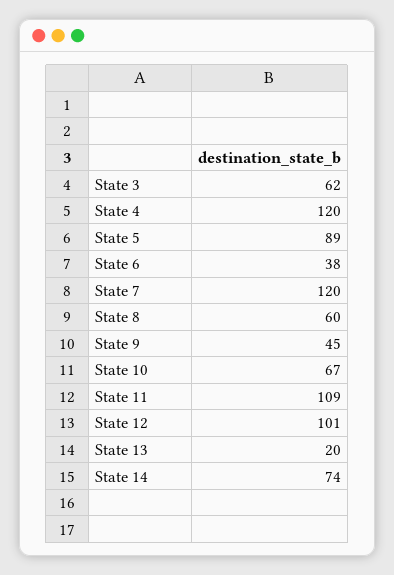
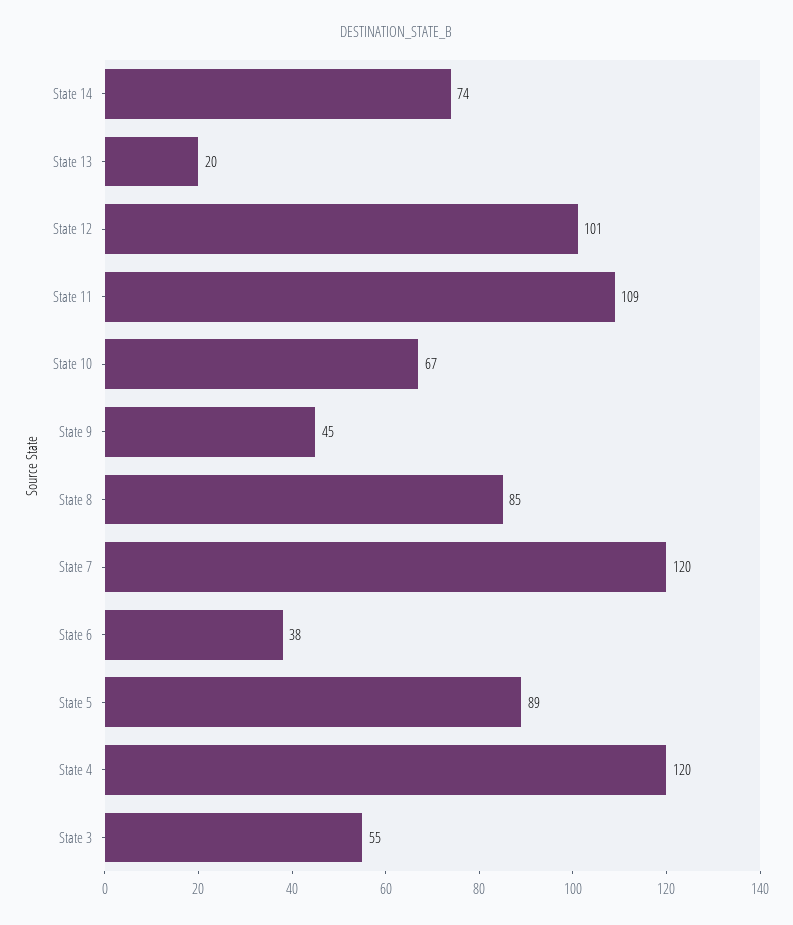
State 3: 62 -> 55
State 8: 60 -> 85

